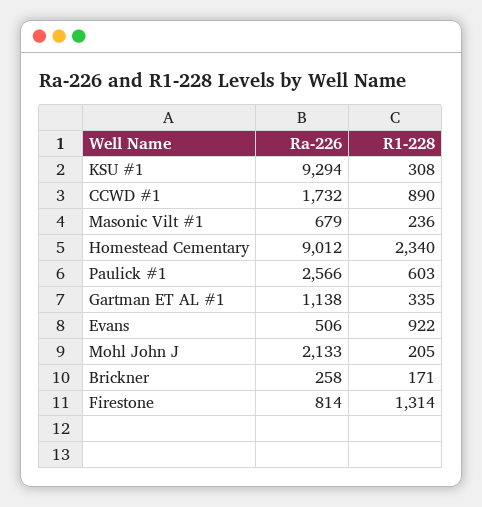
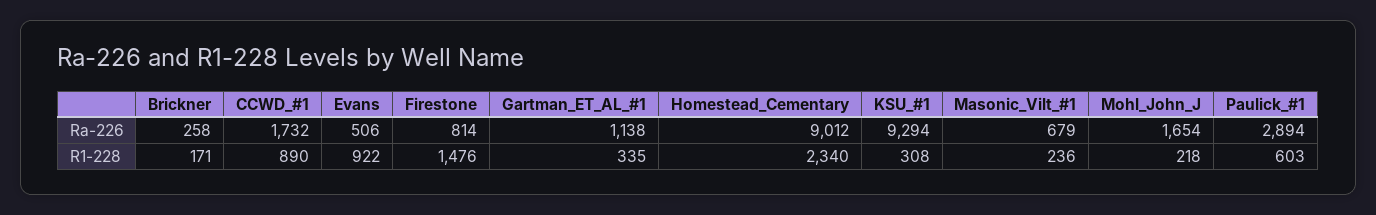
Ra-226, Paulick #1: 2566 -> 2894
Ra-226, Mohl John J: 2133 -> 1654
R1-228, Mohl John J: 205 -> 218
R1-228, Firestone: 1314 -> 1476

